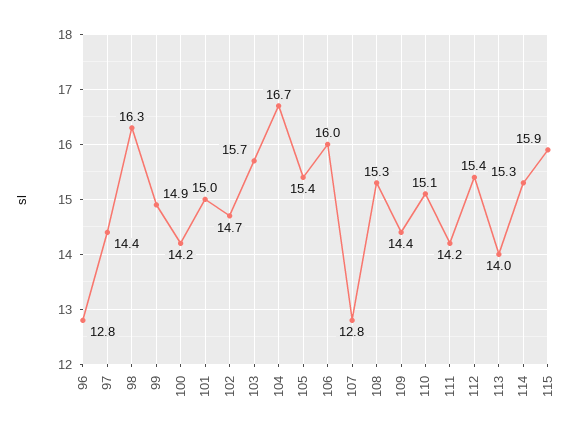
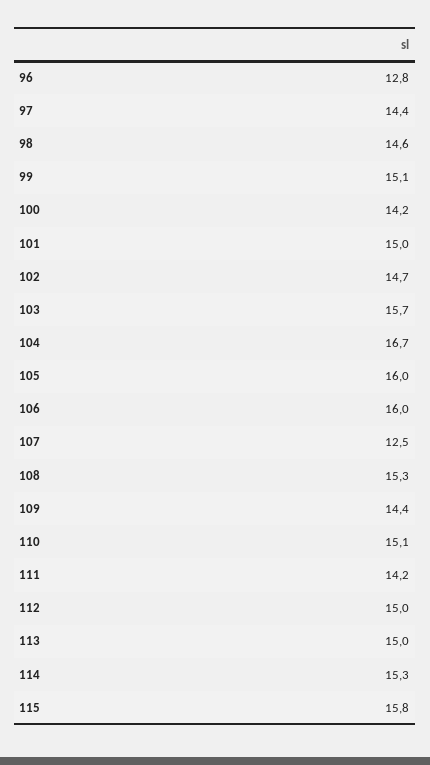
98: 16.3 -> 14.6
99: 14.9 -> 15.1
105: 15.4 -> 16
107: 12.8 -> 12.5
112: 15.4 -> 15
113: 14 -> 15
115: 15.9 -> 15.8

